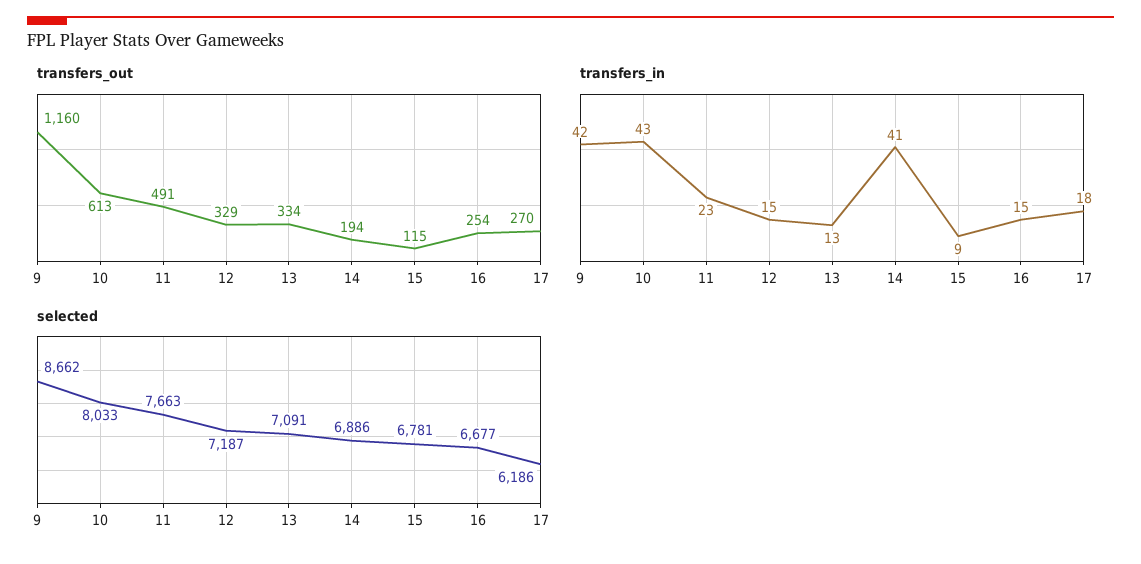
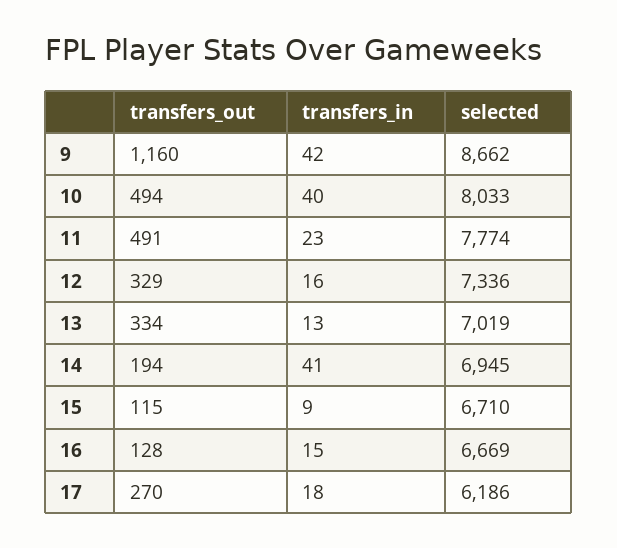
transfers_out, 10: 613 -> 494
transfers_out, 16: 254 -> 128
transfers_in, 10: 43 -> 40
transfers_in, 12: 15 -> 16
selected, 11: 7663 -> 7774
selected, 12: 7187 -> 7336
selected, 13: 7091 -> 7019
selected, 14: 6886 -> 6945
selected, 15: 6781 -> 6710
selected, 16: 6677 -> 6669

